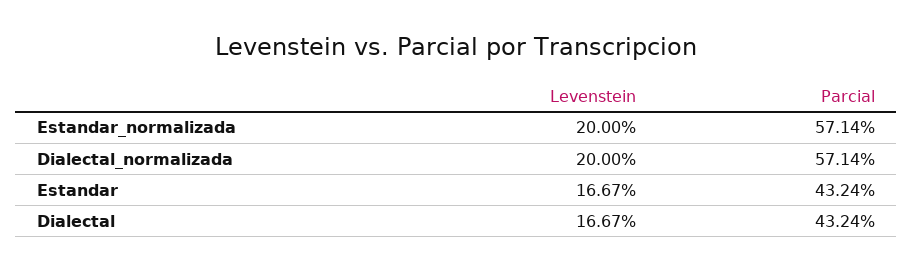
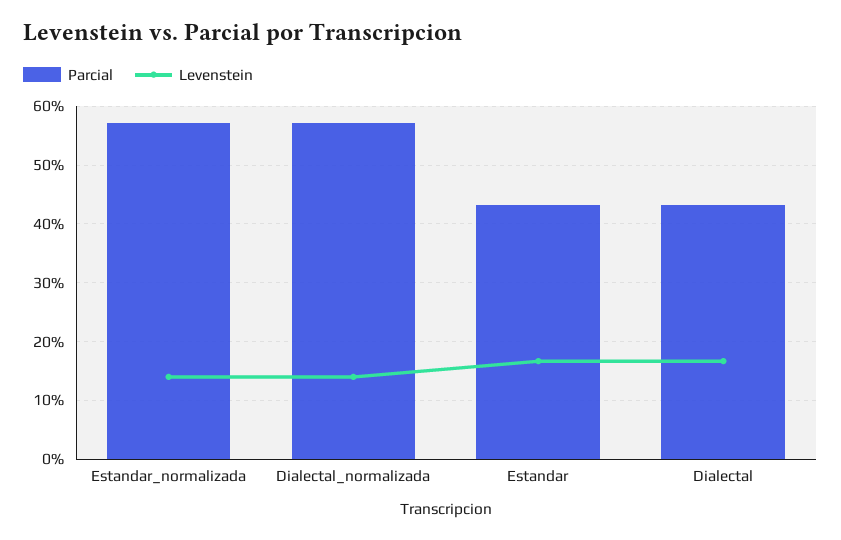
Levenstein, Estandar_normalizada: 20 -> 14
Levenstein, Dialectal_normalizada: 20 -> 14

